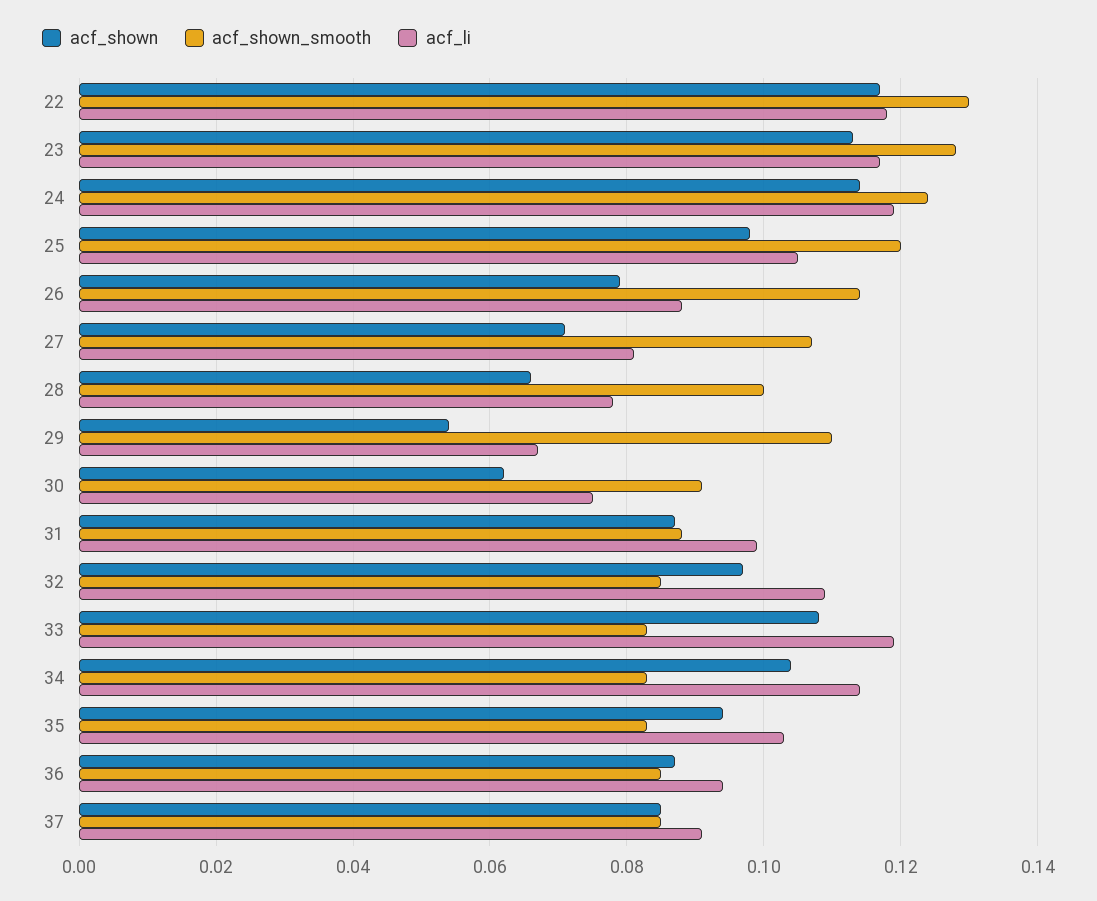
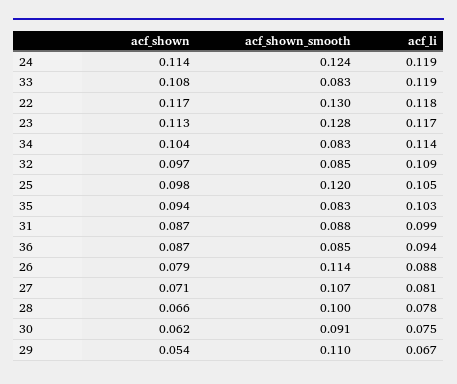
acf_shown, 37: 0.085 -> none
acf_shown_smooth, 37: 0.085 -> none
acf_li, 37: 0.09 -> none

